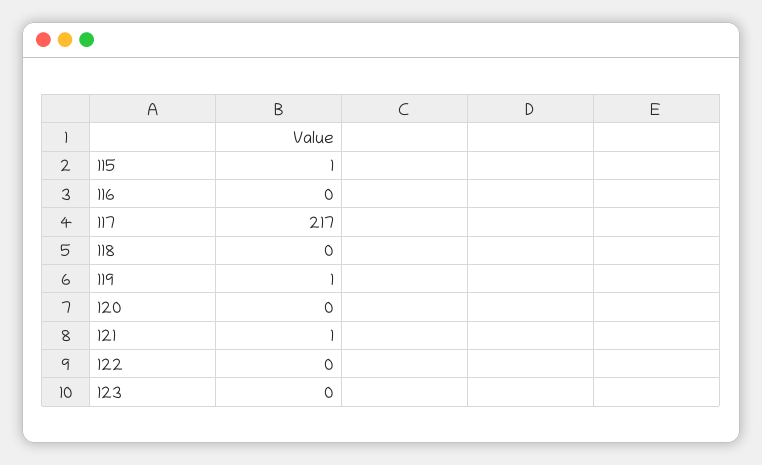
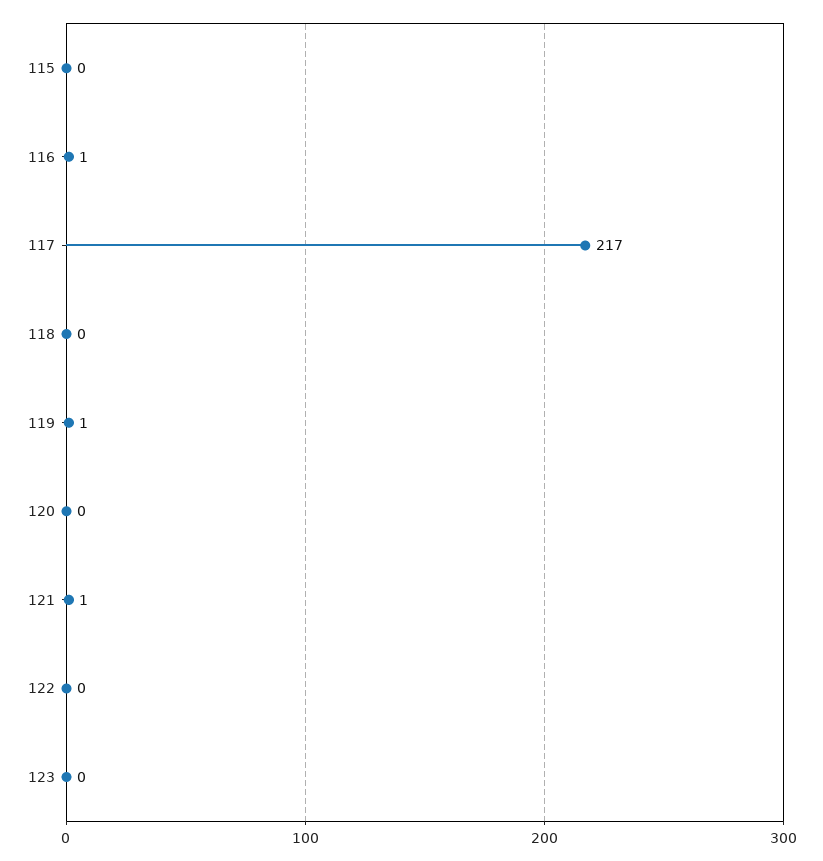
115: 1 -> 0
116: 0 -> 1

